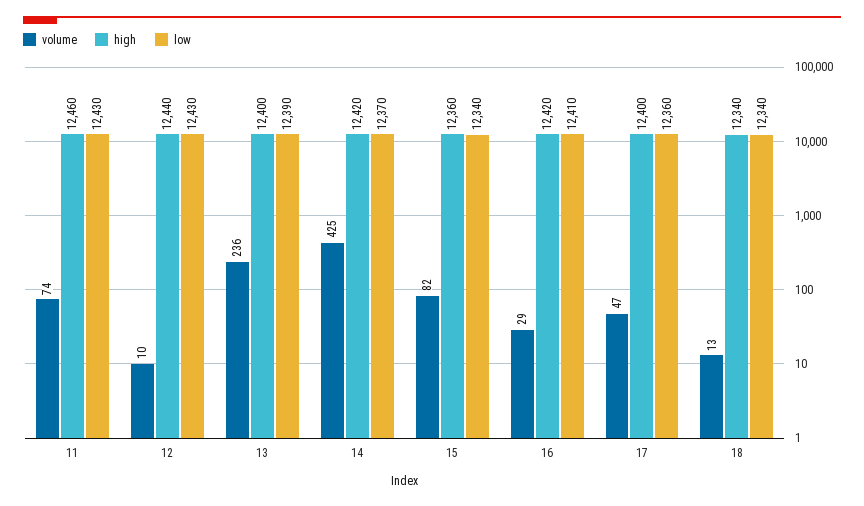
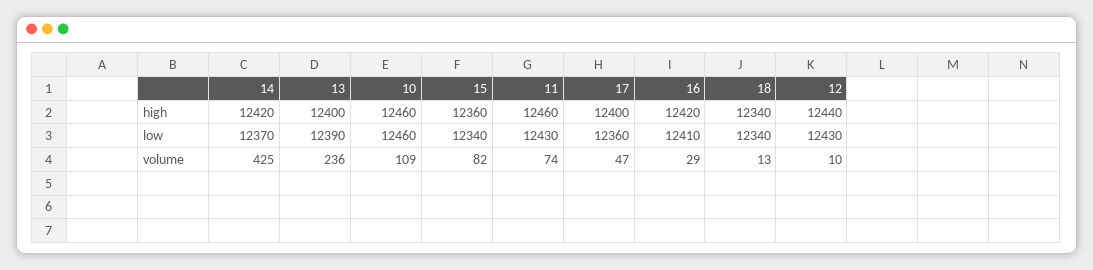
high, 10: none -> 12460
low, 10: none -> 12460
volume, 10: none -> 109

